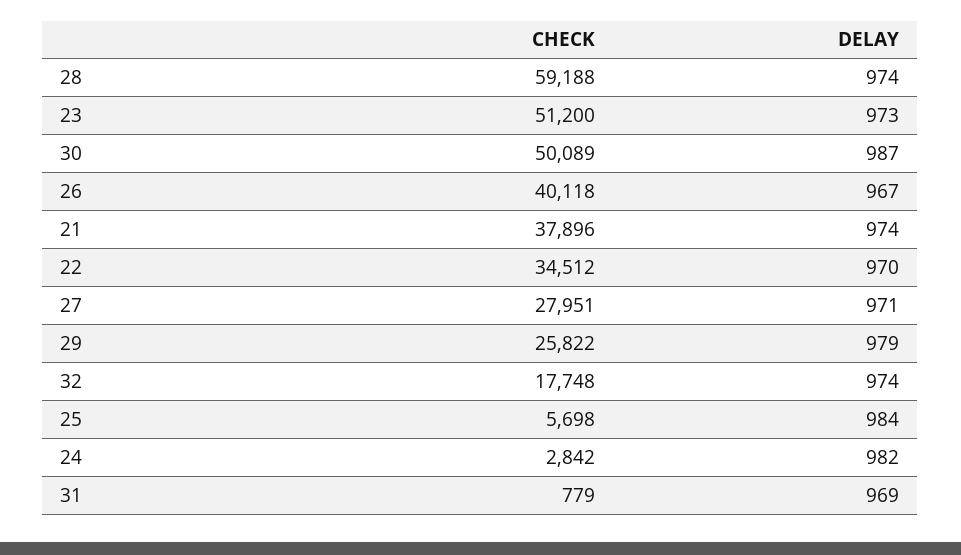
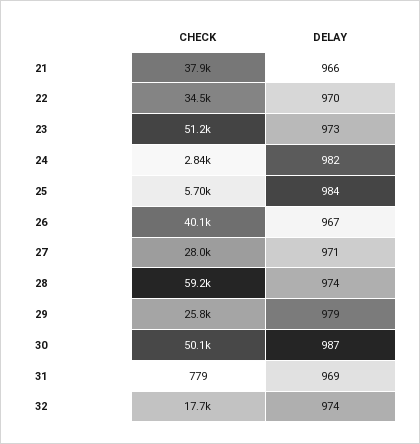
DELAY, 21: 974 -> 966

